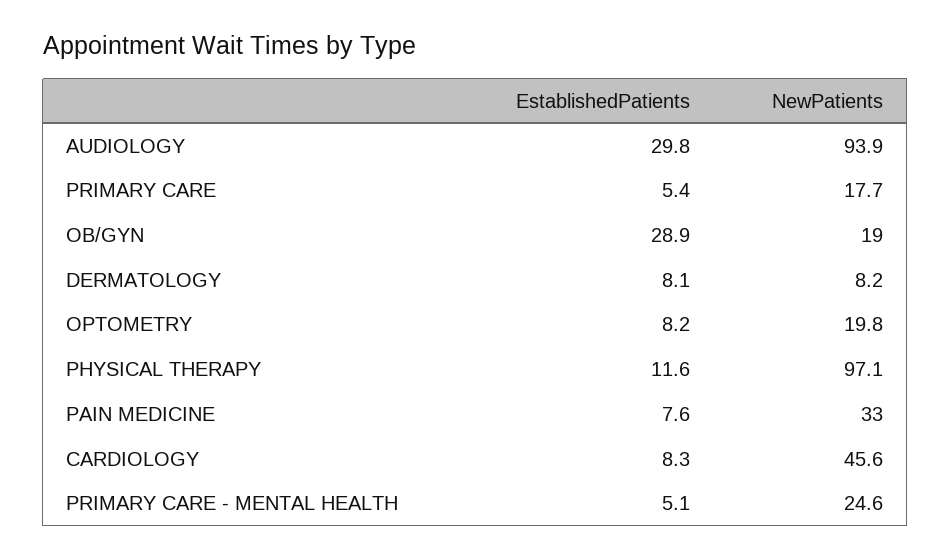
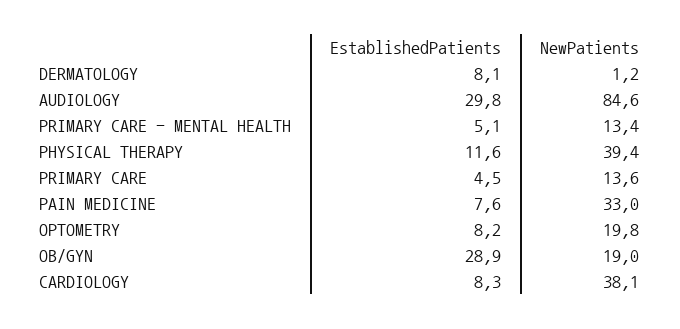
NewPatients, AUDIOLOGY: 93.9 -> 84.6
EstablishedPatients, PRIMARY CARE: 5.4 -> 4.5
NewPatients, PRIMARY CARE: 17.7 -> 13.6
NewPatients, DERMATOLOGY: 8.2 -> 1.2
NewPatients, PHYSICAL THERAPY: 97.1 -> 39.4
NewPatients, CARDIOLOGY: 45.6 -> 38.1
NewPatients, PRIMARY CARE - MENTAL HEALTH: 24.6 -> 13.4

